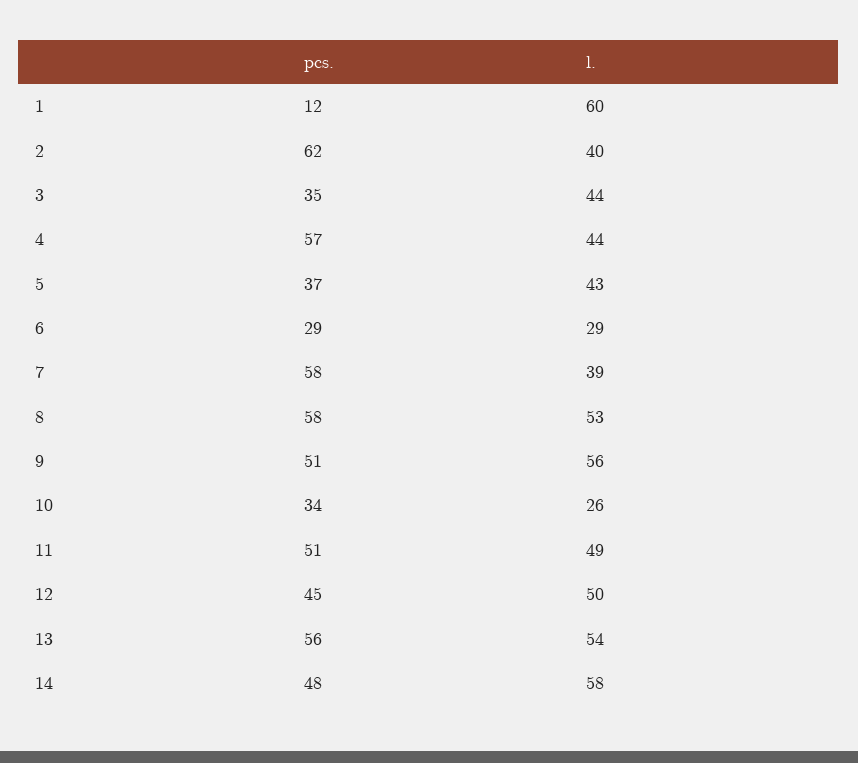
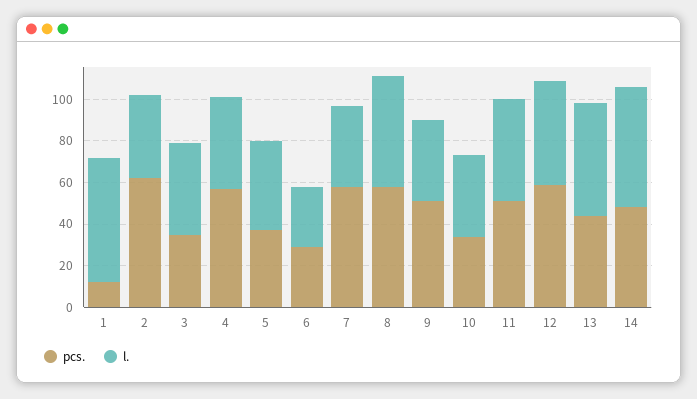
l., 9: 56 -> 40
l., 10: 26 -> 40
pcs., 12: 45 -> 60
pcs., 13: 56 -> 45

